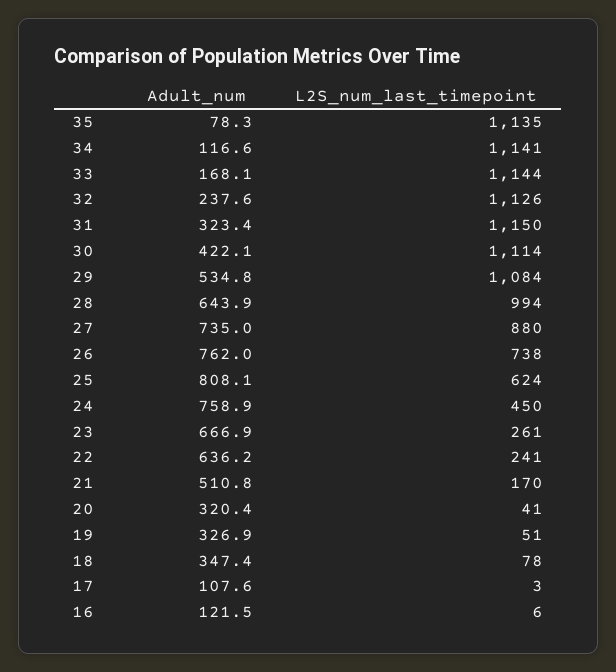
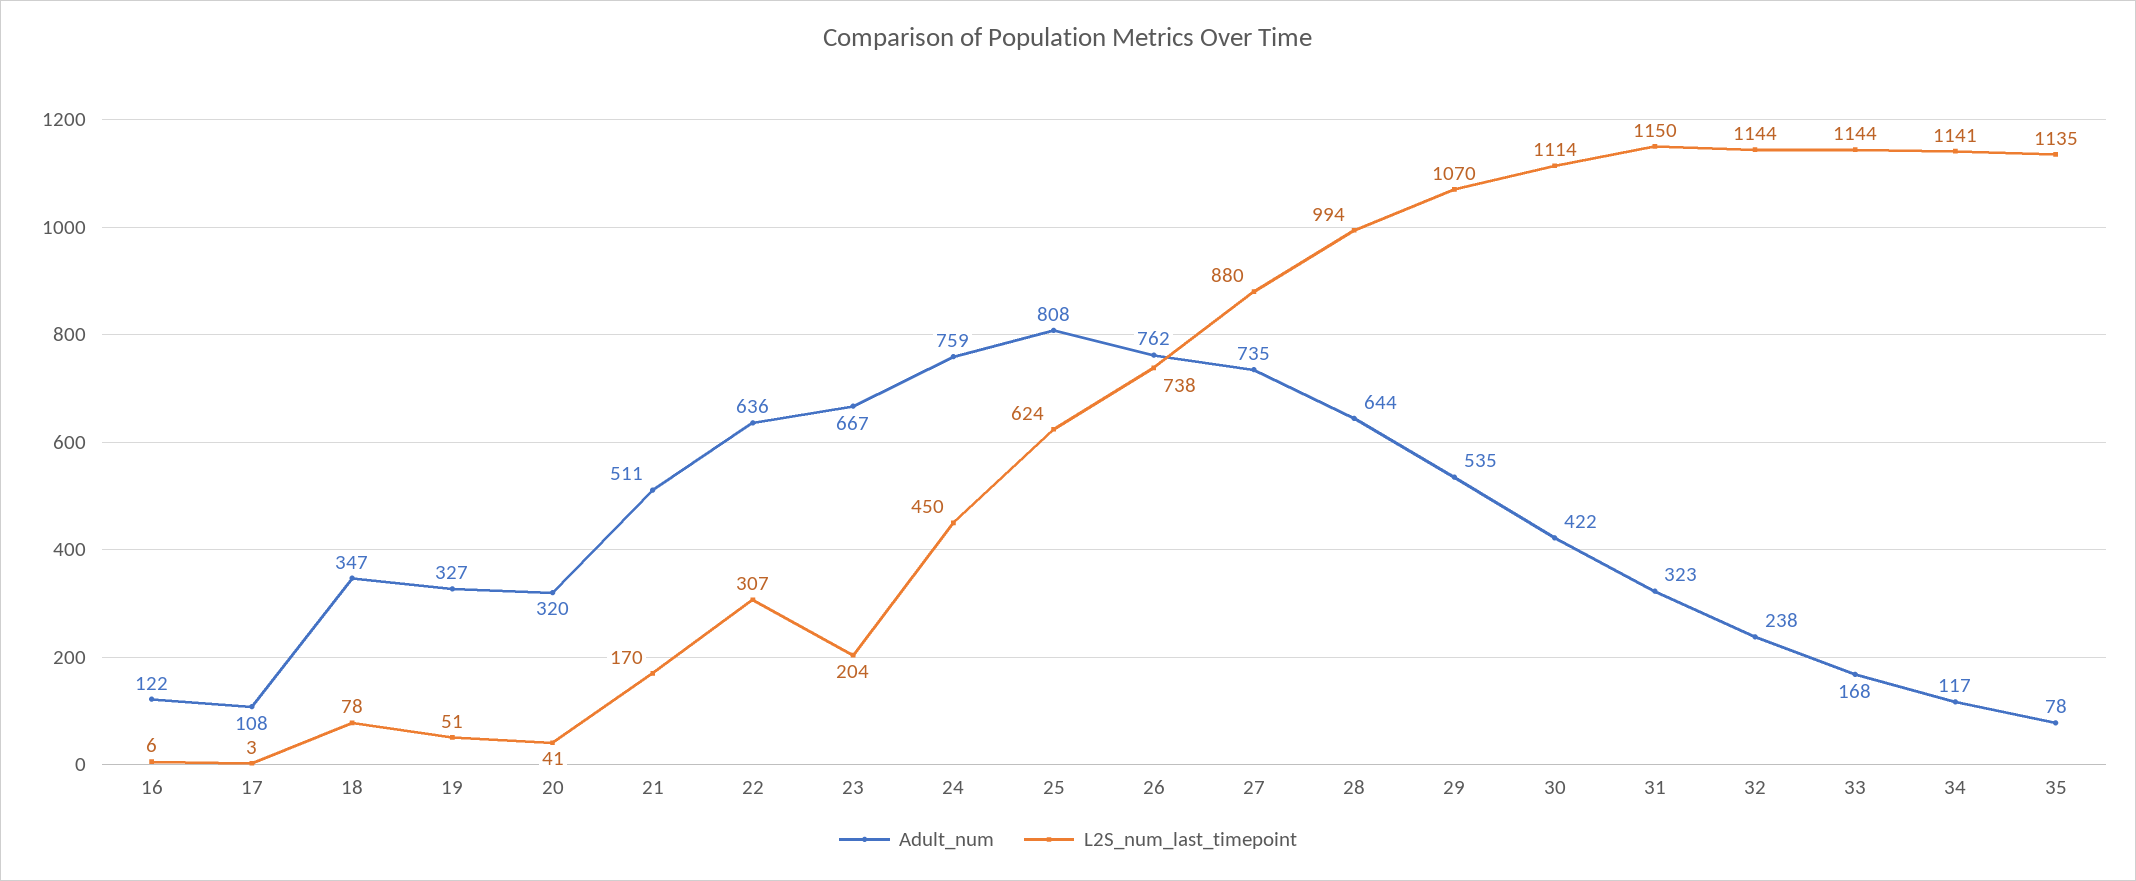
L2S_num_last_timepoint, 32: 1126 -> 1144
L2S_num_last_timepoint, 29: 1084 -> 1070
L2S_num_last_timepoint, 23: 261 -> 204
L2S_num_last_timepoint, 22: 241 -> 307

